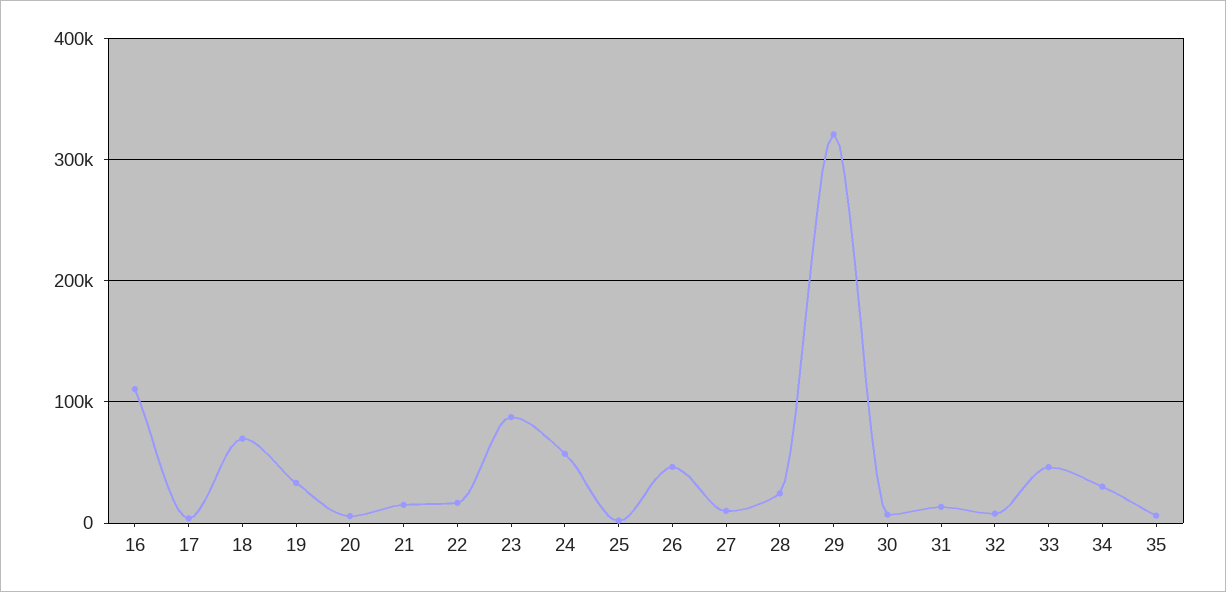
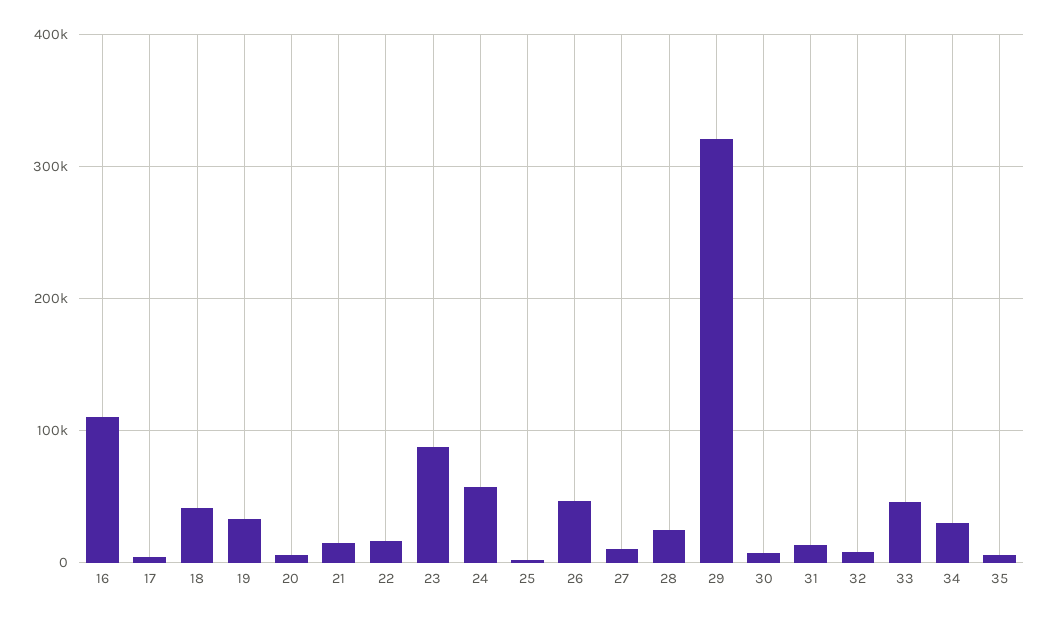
18: 70000 -> 40000

